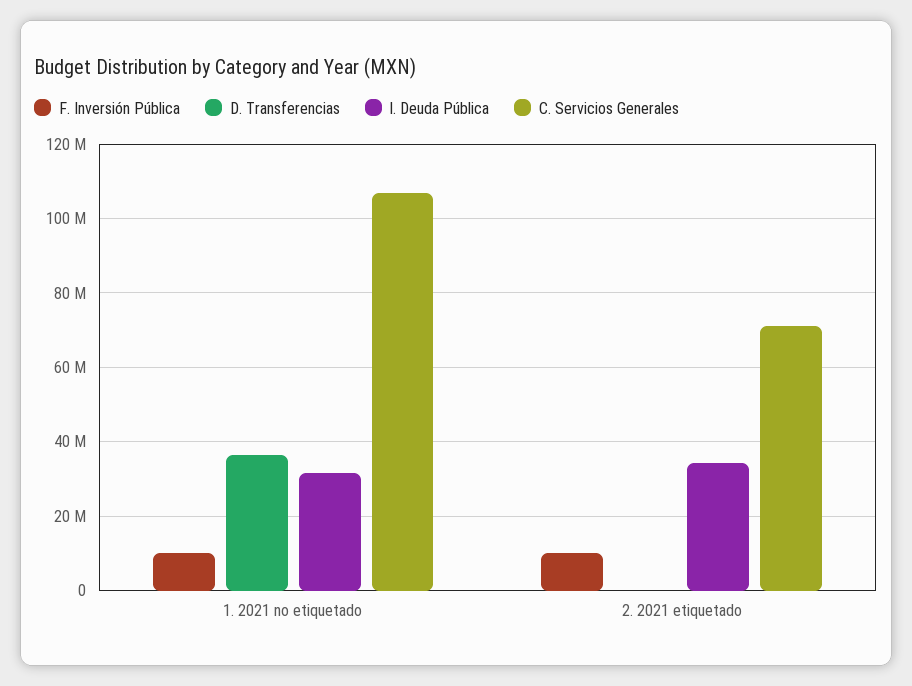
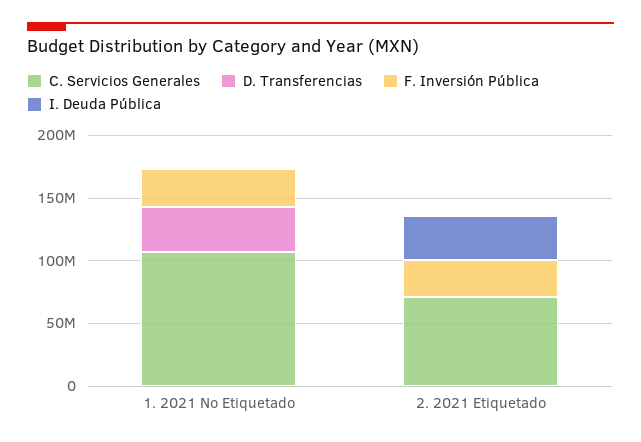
F. Inversión Pública, 1. 2021 no etiquetado: 10000000 -> 30000000
I. Deuda Pública, 1. 2021 no etiquetado: 32000000 -> 0
F. Inversión Pública, 2. 2021 etiquetado: 10000000 -> 30000000

